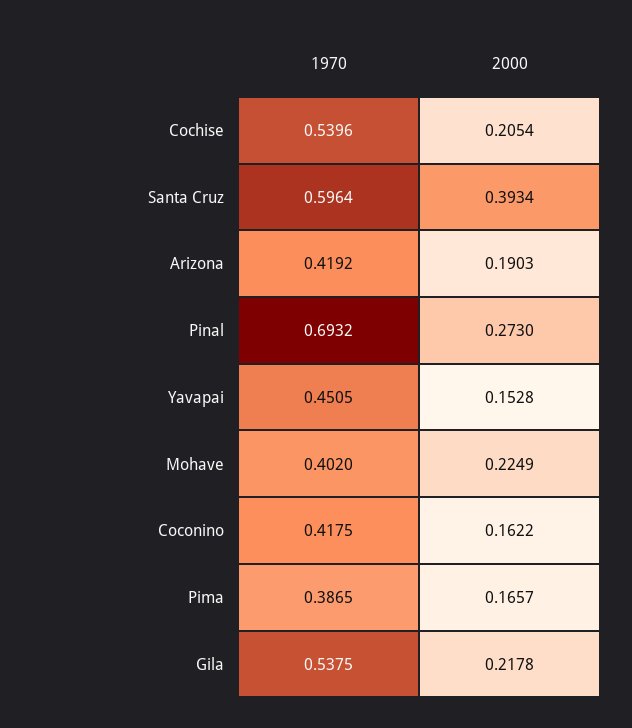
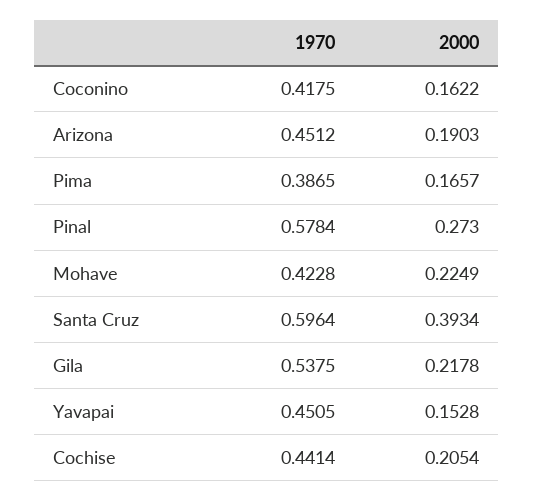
1970, Cochise: 0.5396 -> 0.4414
1970, Arizona: 0.4192 -> 0.4512
1970, Pinal: 0.6932 -> 0.5784
1970, Mohave: 0.402 -> 0.4228

